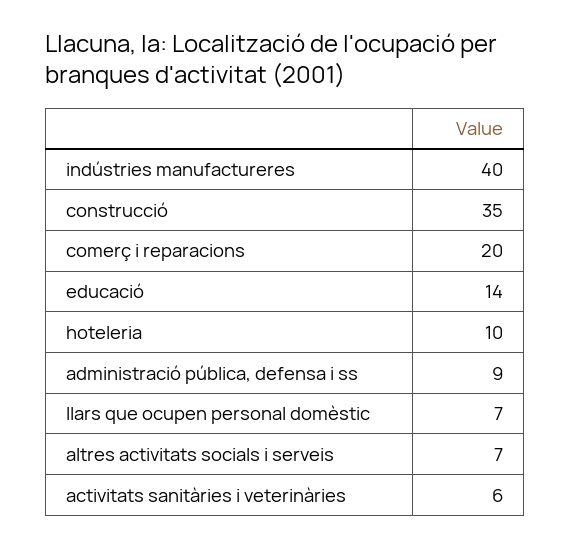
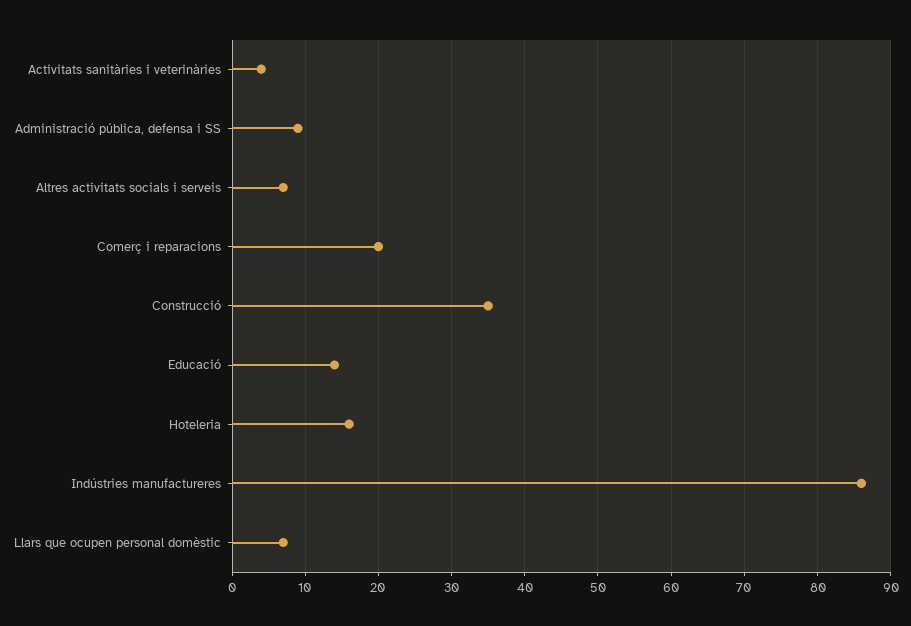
indústries manufactureres: 40 -> 86
hoteleria: 10 -> 16
activitats sanitàries i veterinàries: 6 -> 4

